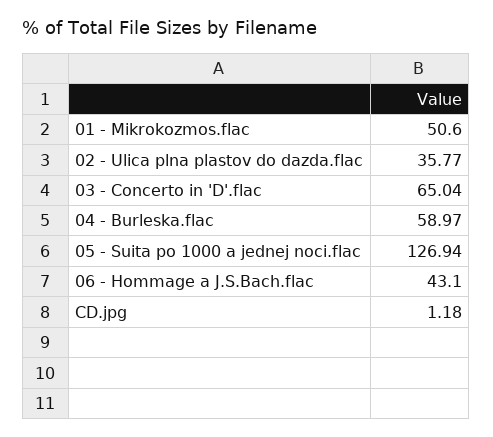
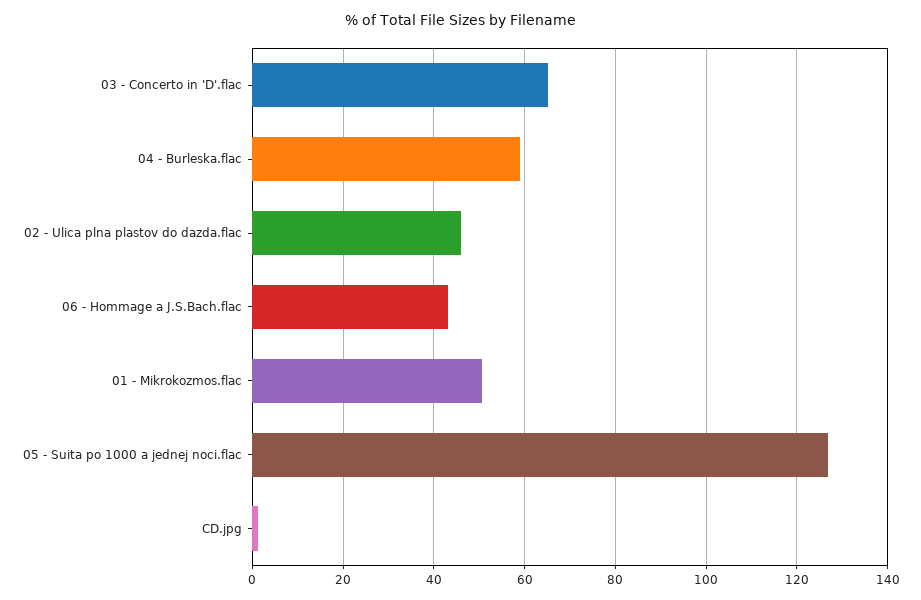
02 - Ulica plna plastov do dazda.flac: 35.77 -> 46

